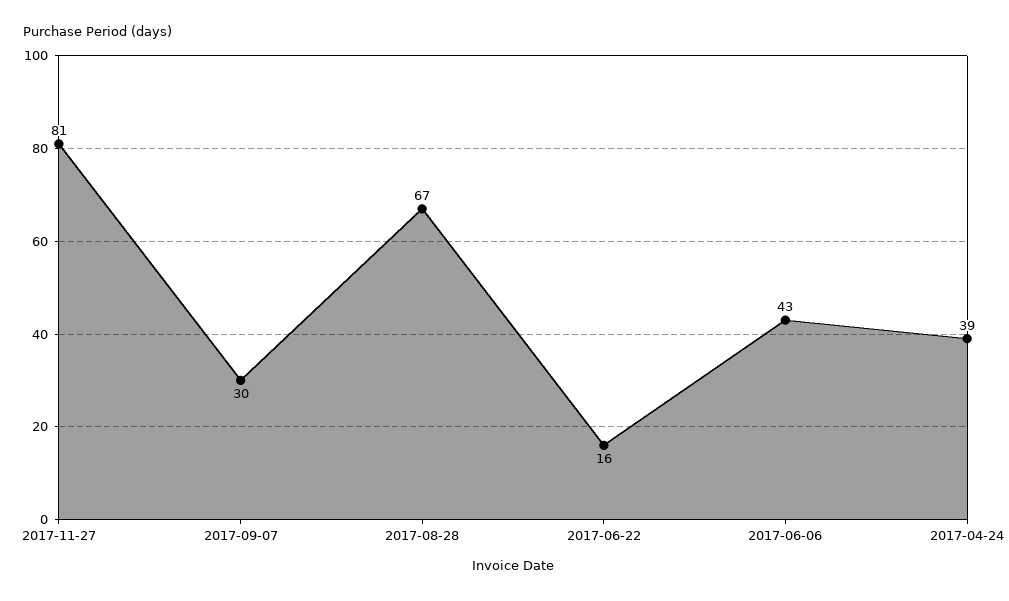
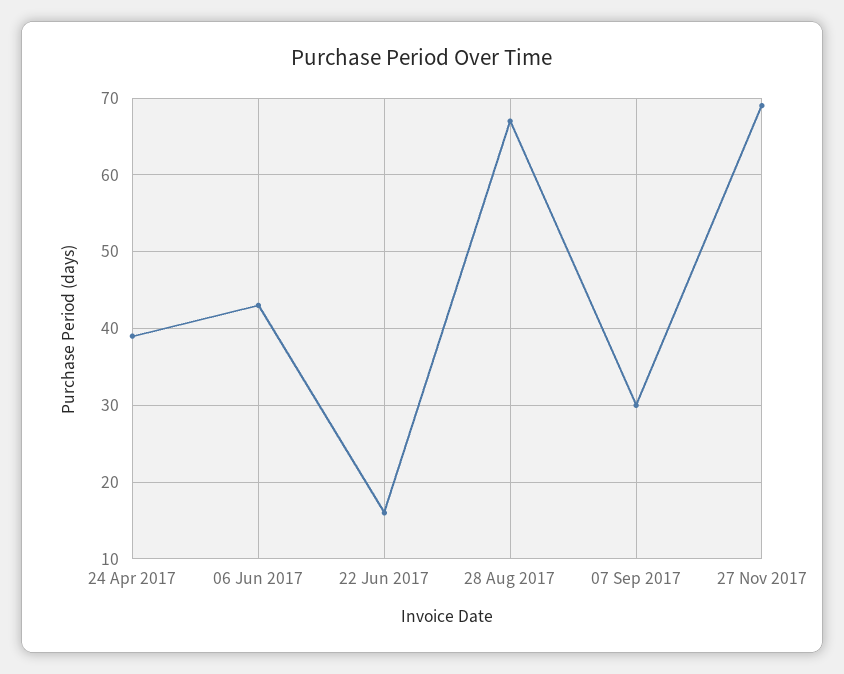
2017-11-27: 81 -> 69

